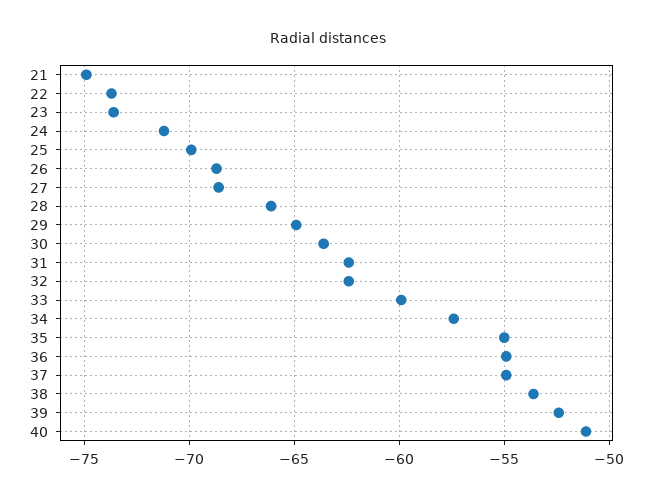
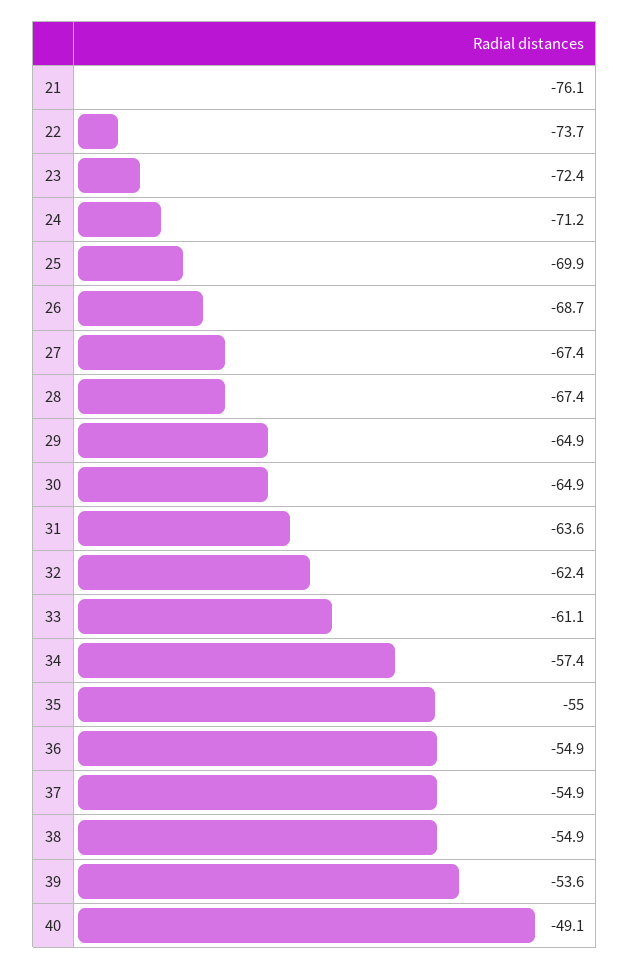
21: -75 -> -76.1
23: -73.5 -> -72.4
27: -68.5 -> -67.4
28: -66 -> -67.4
30: -63.5 -> -64.9
31: -62.5 -> -63.6
33: -60 -> -61.1
38: -53.5 -> -54.9
39: -52.5 -> -53.6
40: -51 -> -49.1

